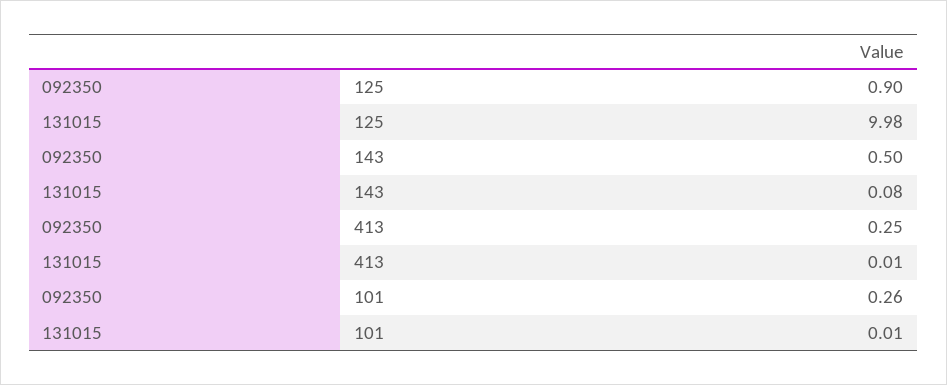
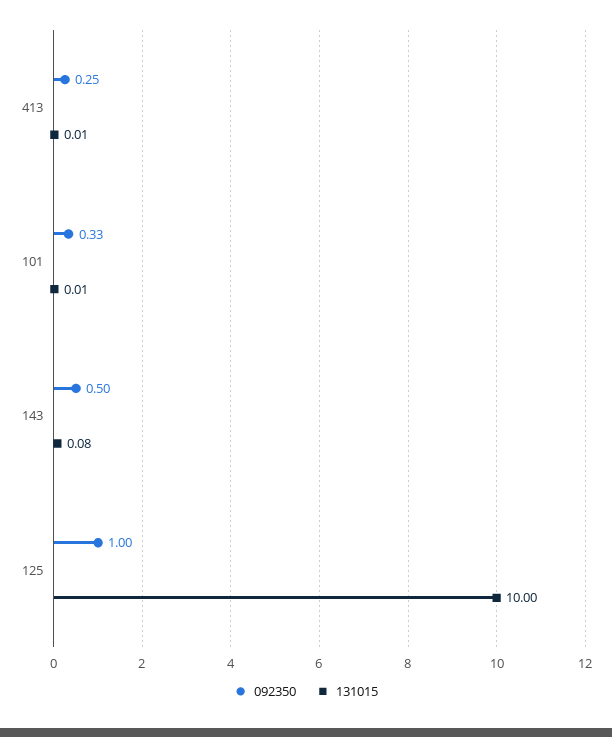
092350, 125: 0.9 -> 1
131015, 125: 9.98 -> 10
092350, 101: 0.26 -> 0.33

